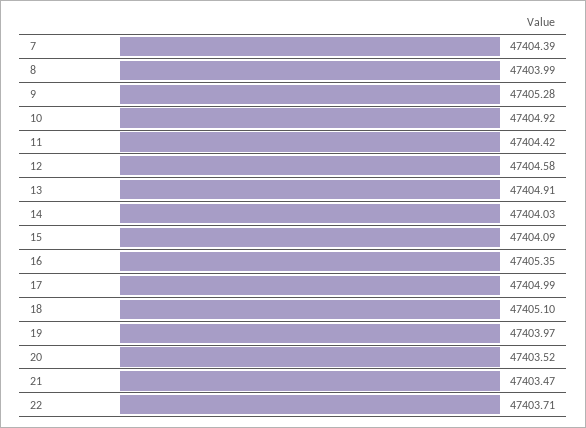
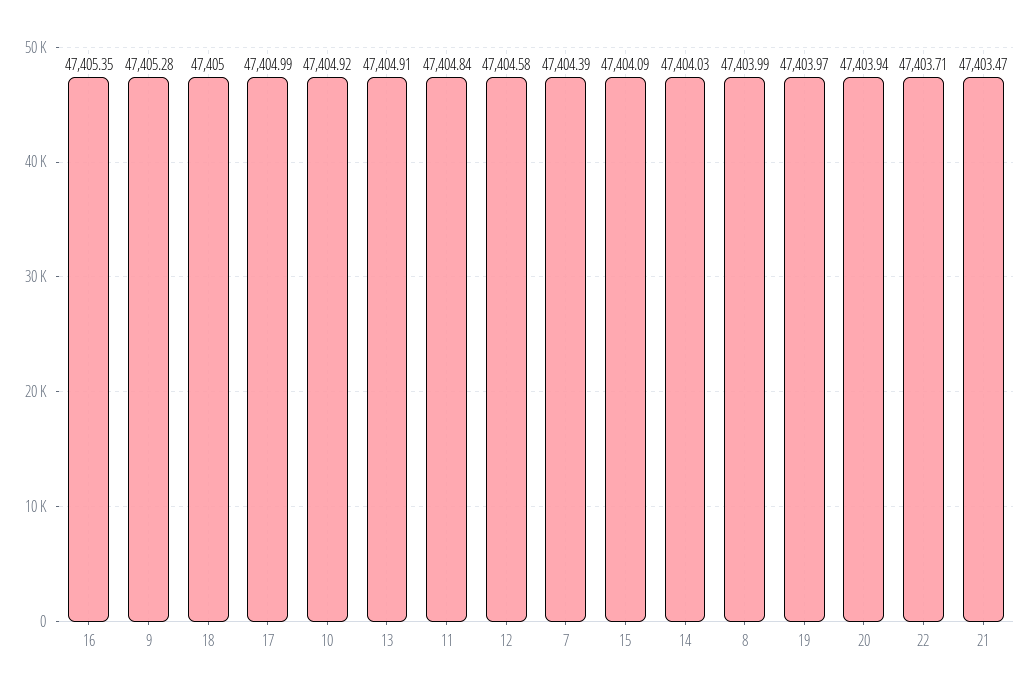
11: 47404.42 -> 47404.84
18: 47405.1 -> 47405
20: 47403.52 -> 47403.94

